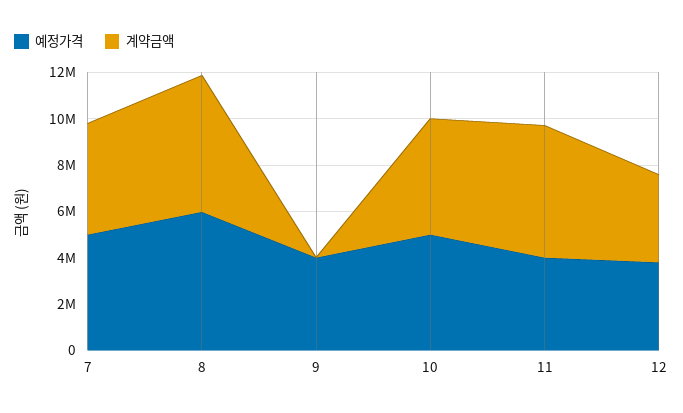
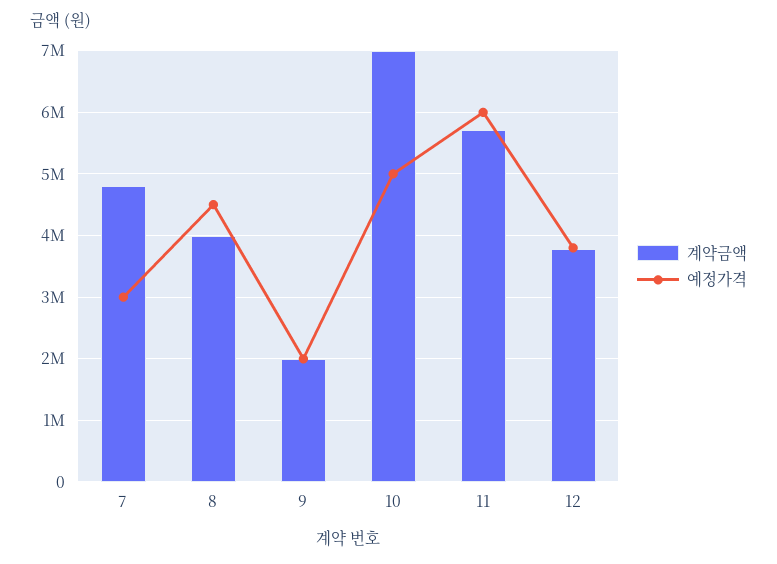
예정가격, 7: 5000000 -> 3000000
예정가격, 8: 6000000 -> 4500000
계약금액, 8: 6000000 -> 4000000
예정가격, 9: 4000000 -> 2000000
계약금액, 9: 0 -> 2000000
계약금액, 10: 5000000 -> 7000000
예정가격, 11: 4000000 -> 6000000

